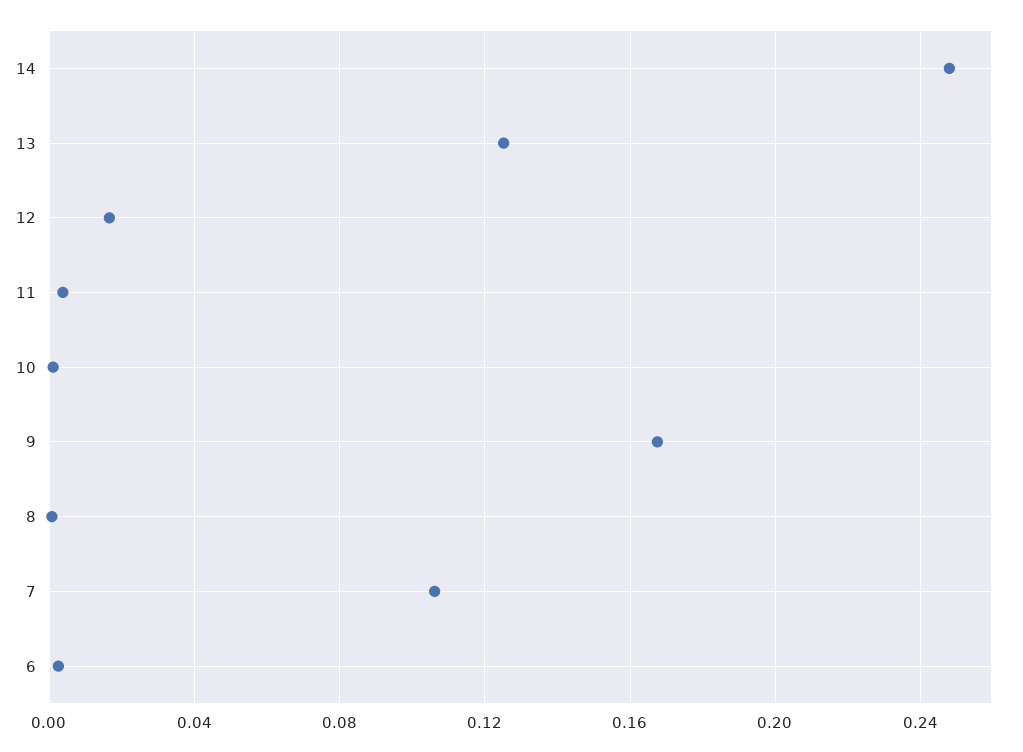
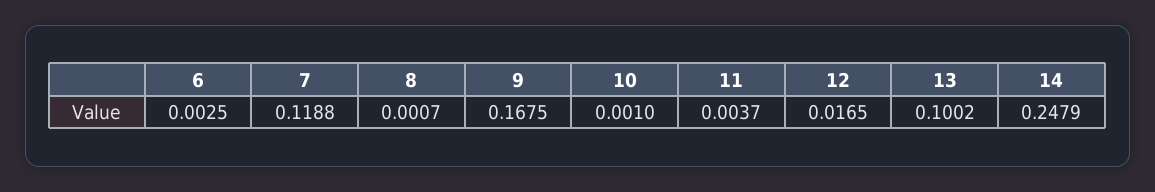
13: 0.125 -> 0.1002
7: 0.105 -> 0.1188

